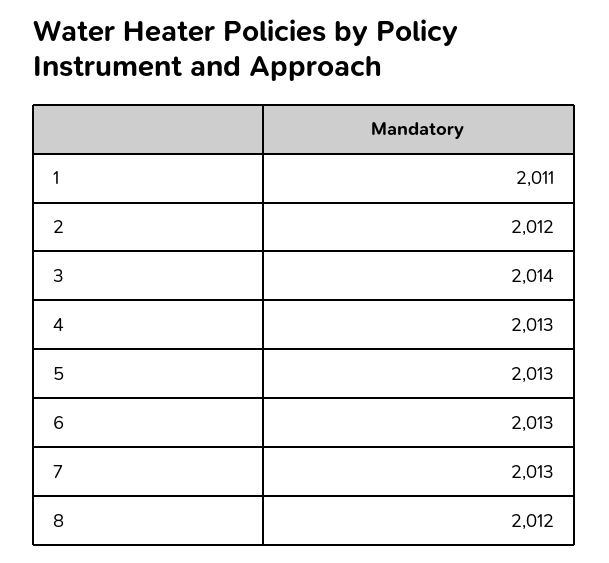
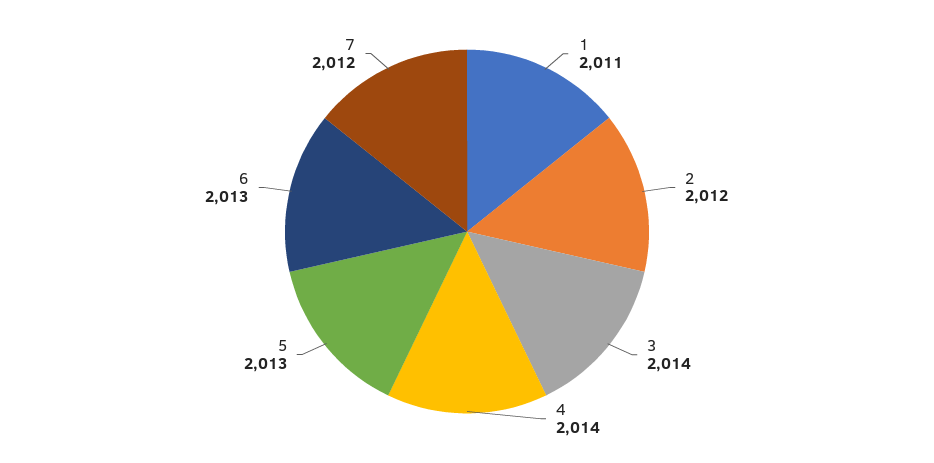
4: 2013 -> 2014
7: 2013 -> 2012
8: 2012 -> none

